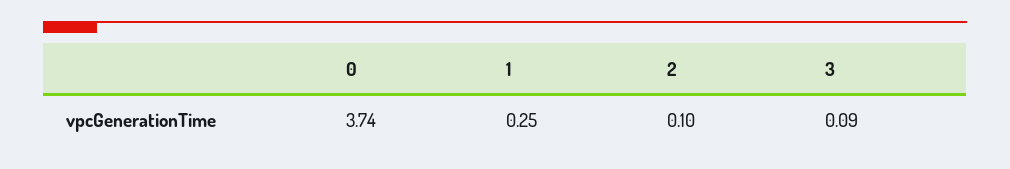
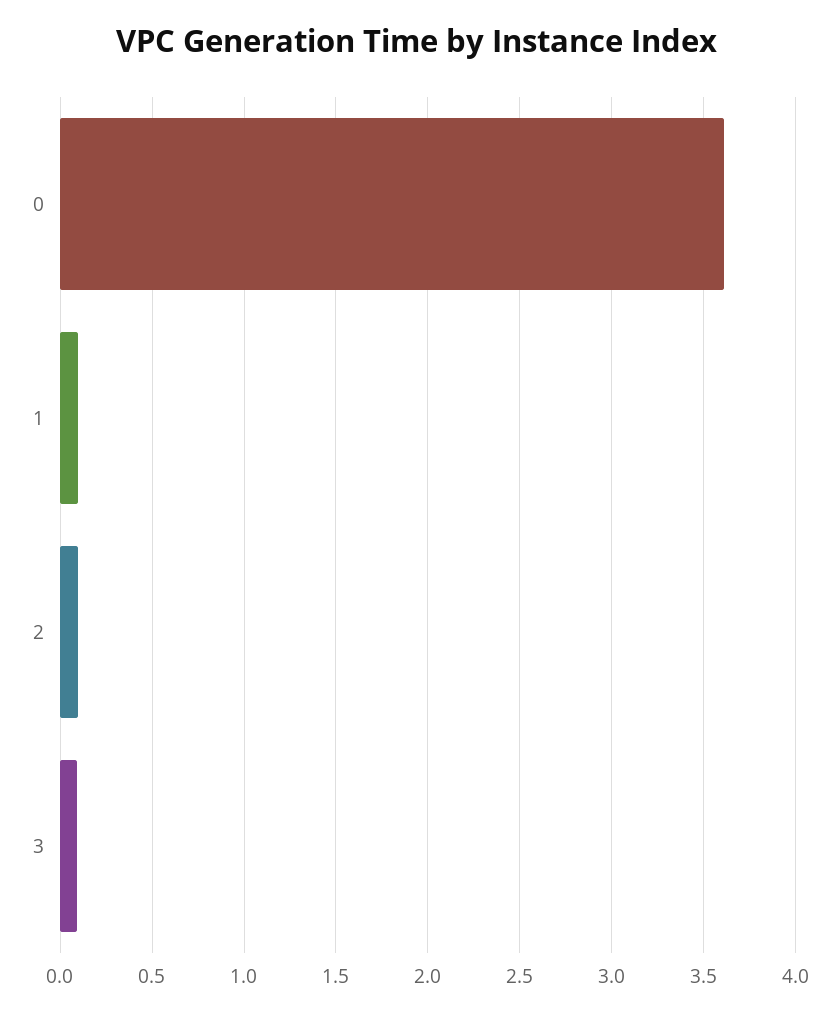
0: 3.74 -> 3.6
1: 0.25 -> 0.1

